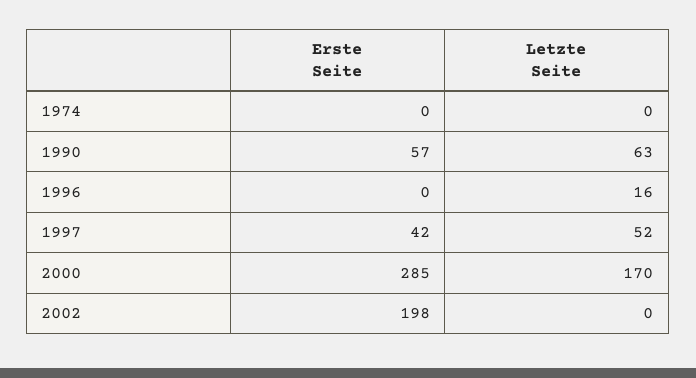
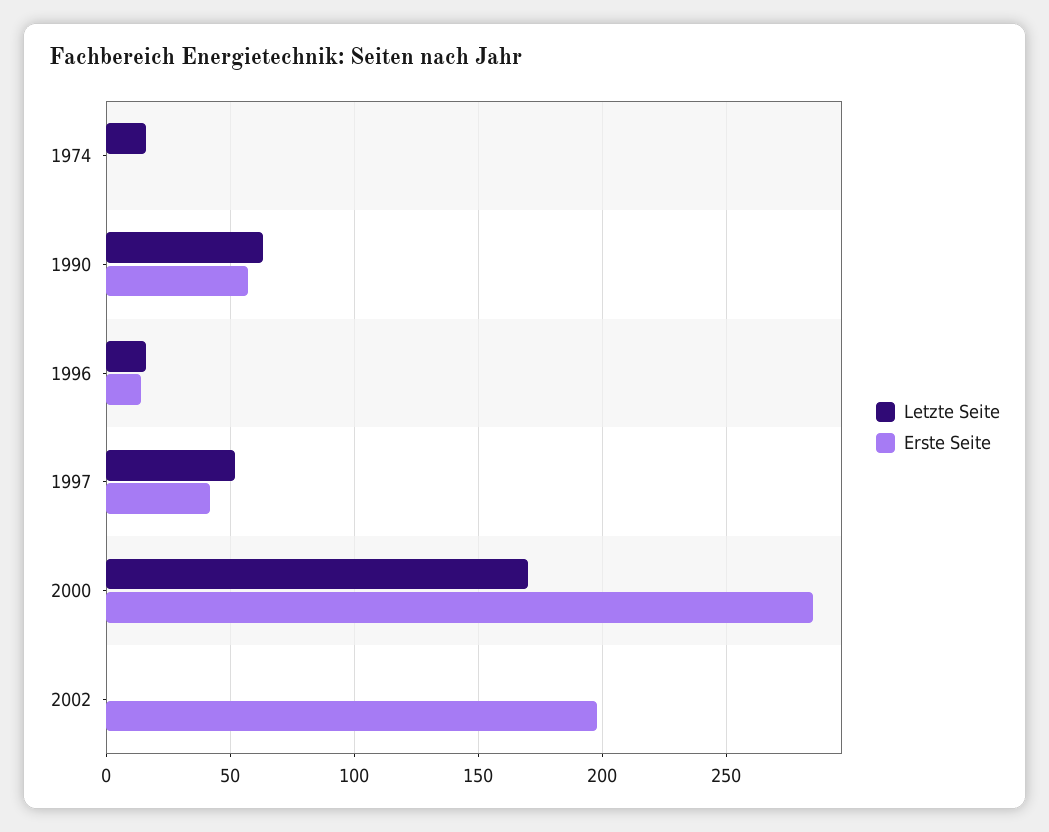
Letzte Seite, 1974: 0 -> 15
Erste Seite, 1996: 0 -> 15

